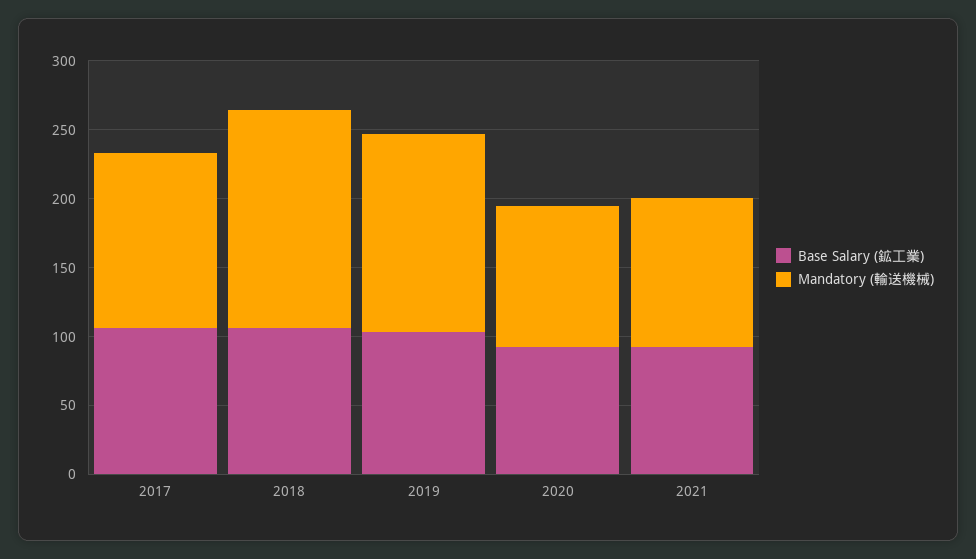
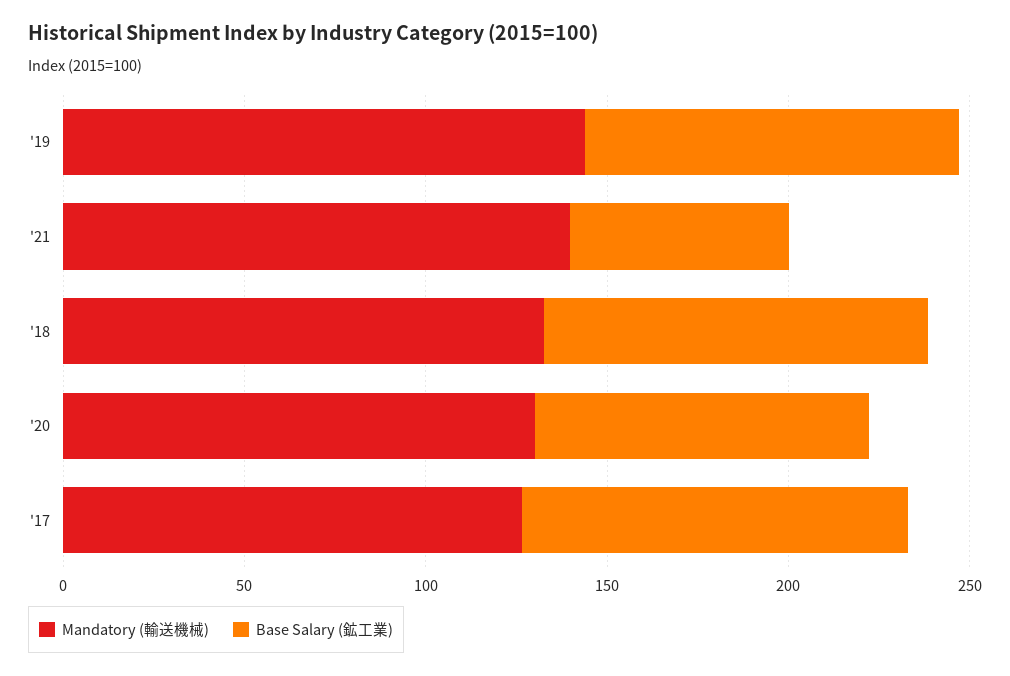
Mandatory (輸送機械), 2018: 160 -> 130
Mandatory (輸送機械), 2020: 100 -> 130
Base Salary (鉱工業), 2021: 90 -> 60
Mandatory (輸送機械), 2021: 110 -> 140

